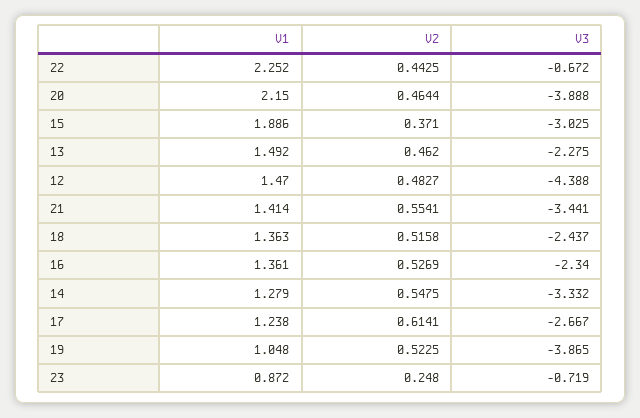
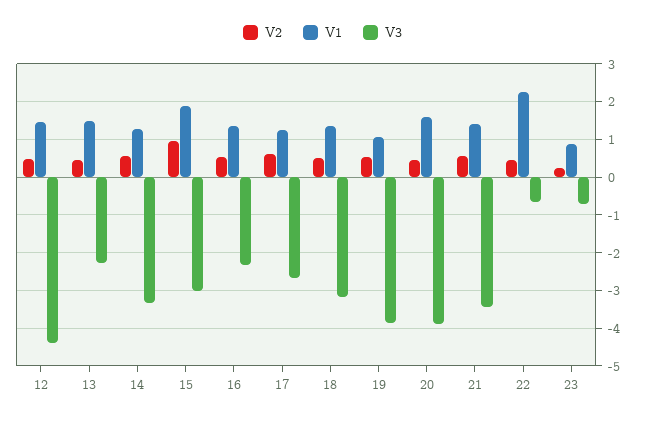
V1, 20: 2.15 -> 1.6
V2, 15: 0.371 -> 1
V3, 18: -2.437 -> -3.2

